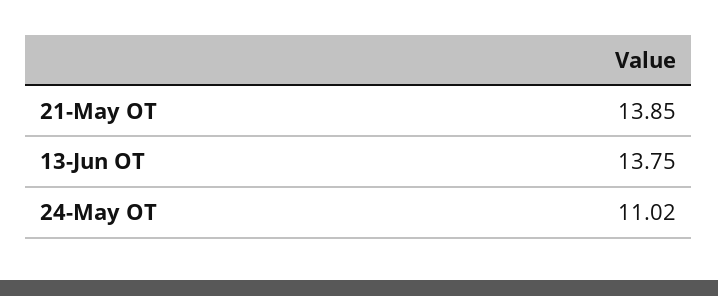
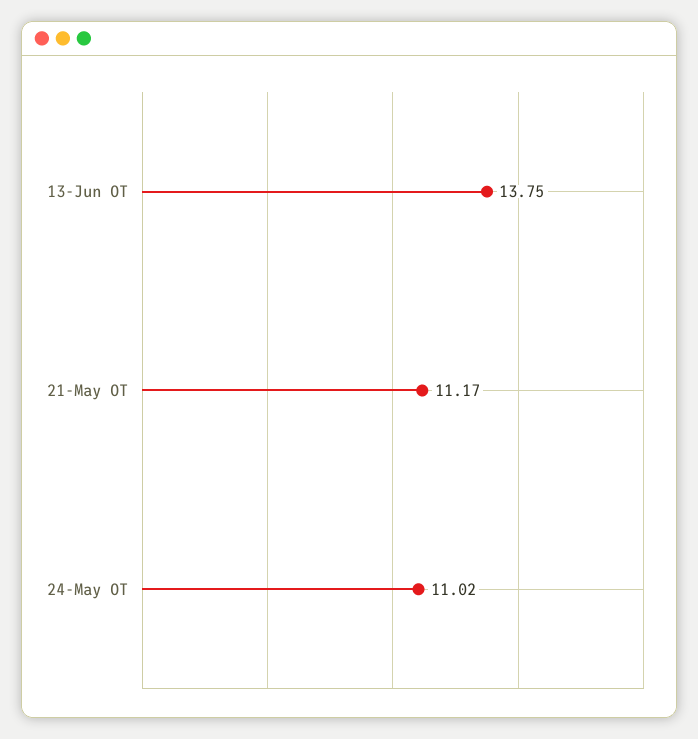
21-May OT: 13.85 -> 11.17

